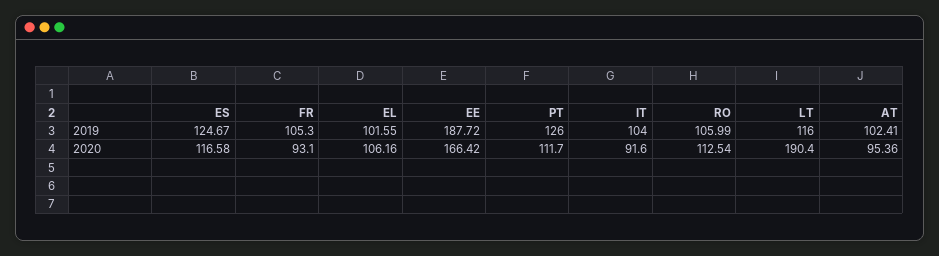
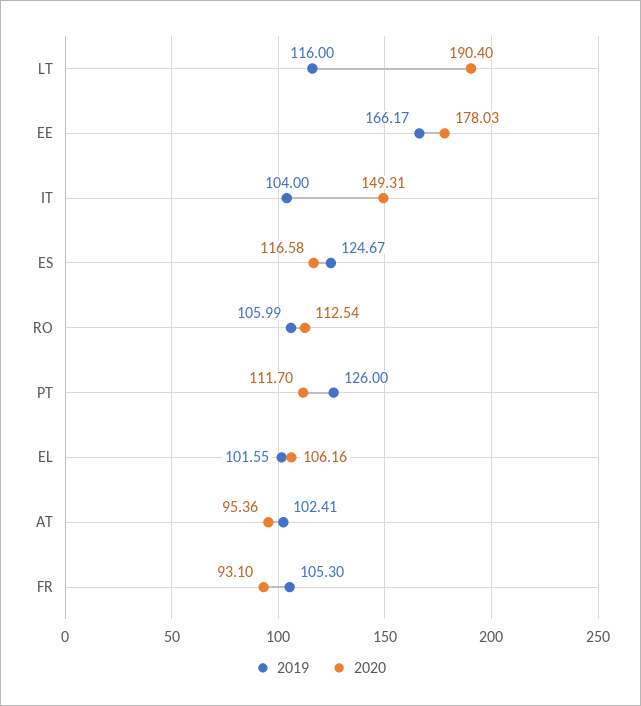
2019, EE: 187.72 -> 166.17
2020, EE: 166.42 -> 178.03
2020, IT: 91.6 -> 149.31

